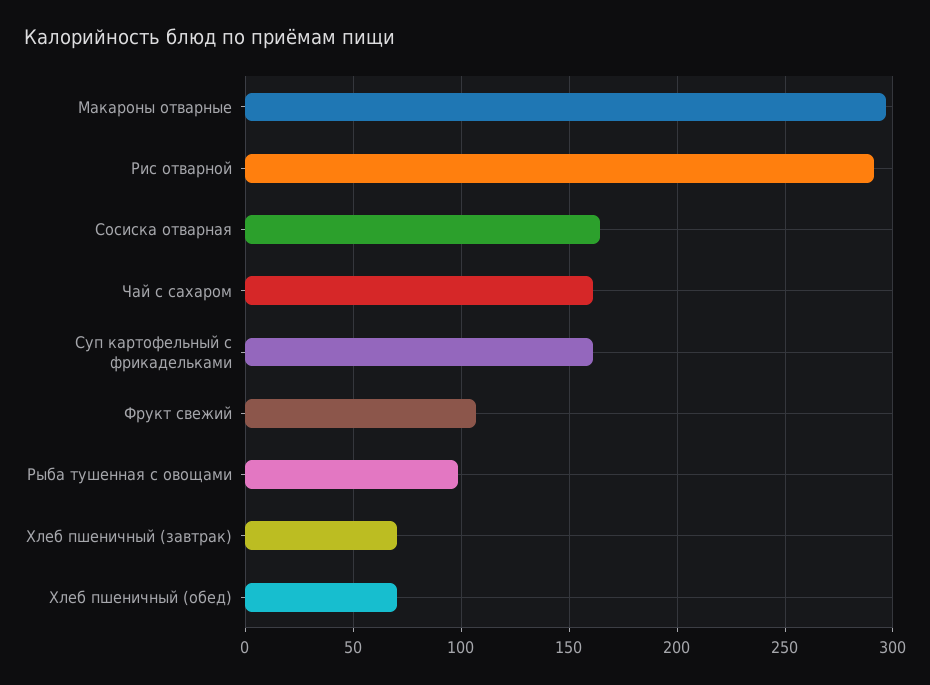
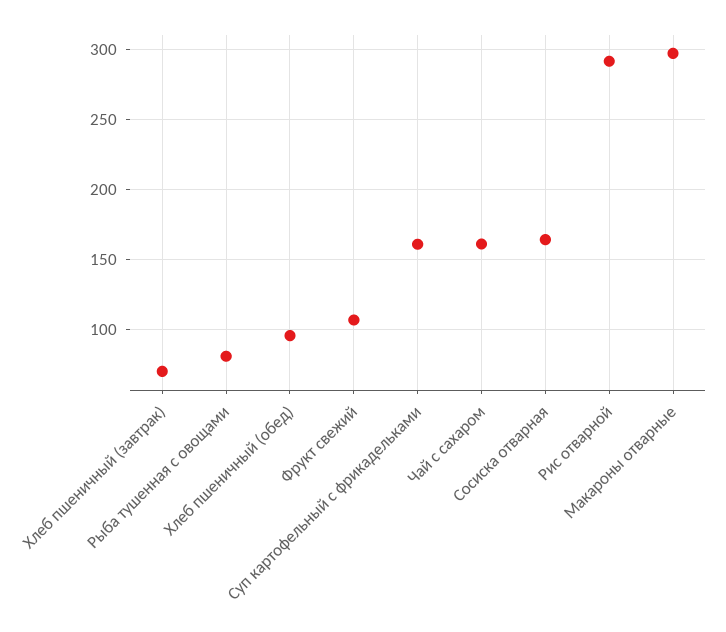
Рыба тушенная с овощами: 100 -> 80
Хлеб пшеничный (обед): 70 -> 95

